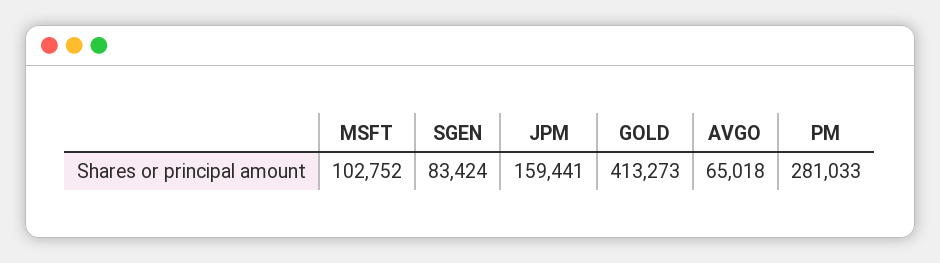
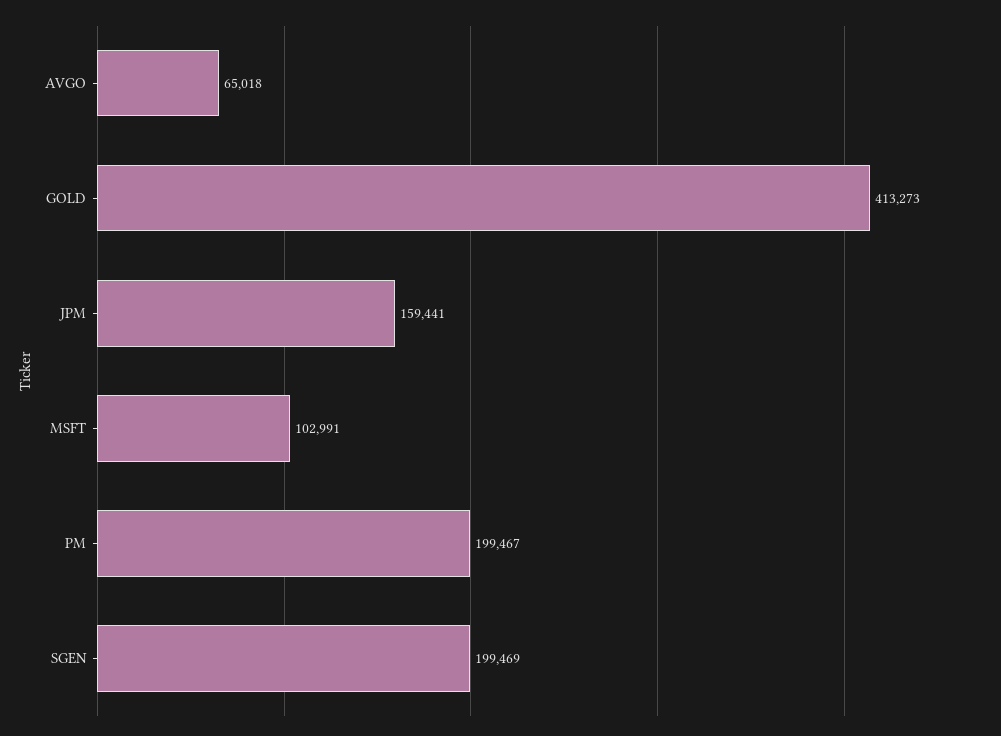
MSFT: 102752 -> 102991
SGEN: 83424 -> 199469
PM: 281033 -> 199467

